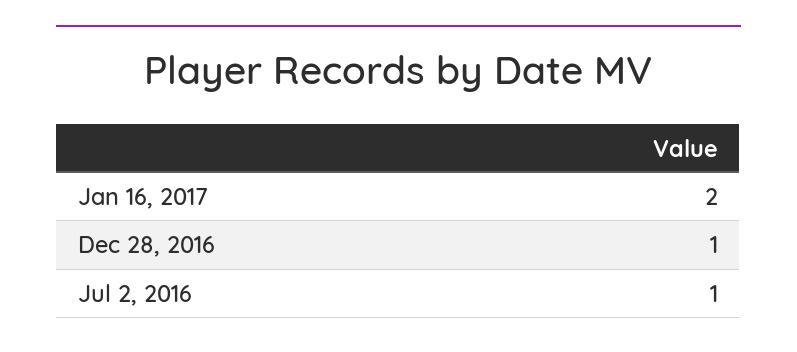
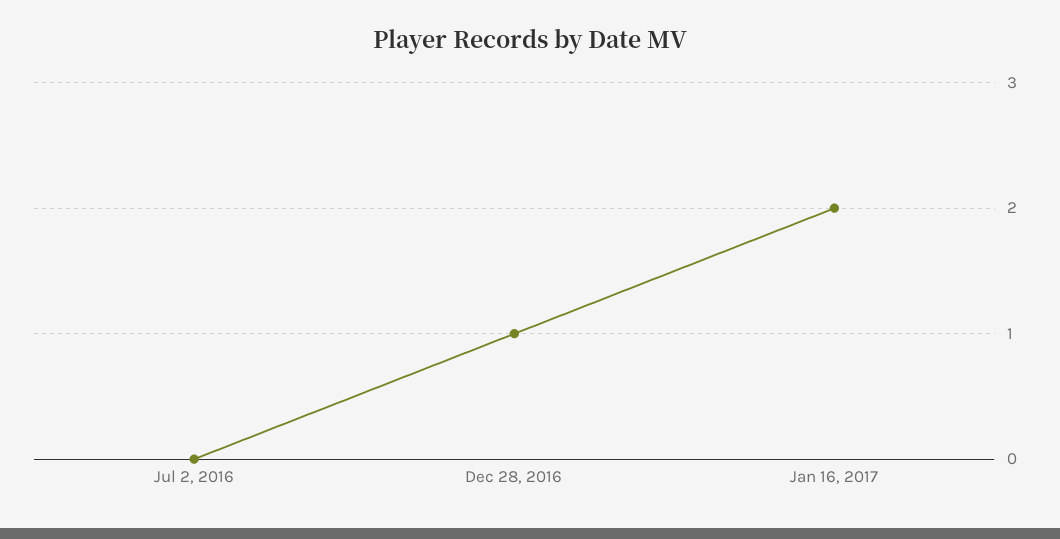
Jul 2, 2016: 1 -> 0

